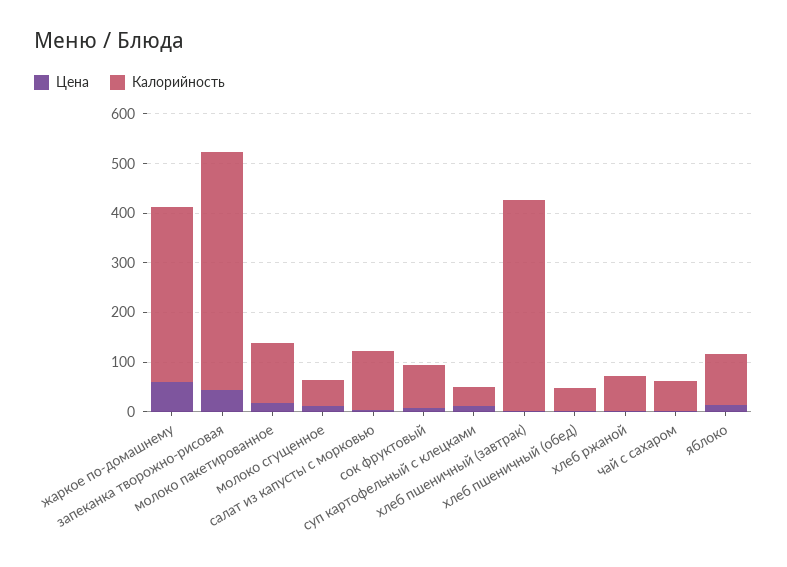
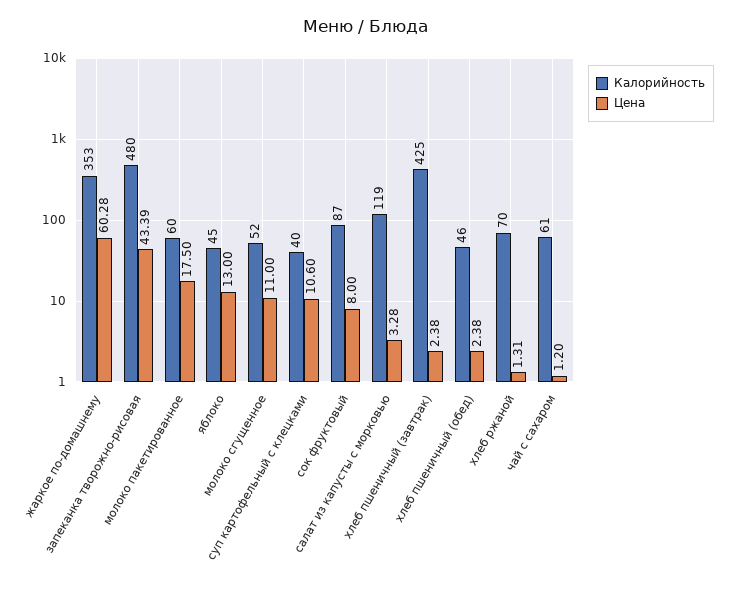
Калорийность, молоко пакетированное: 120 -> 60
Калорийность, яблоко: 100 -> 45

